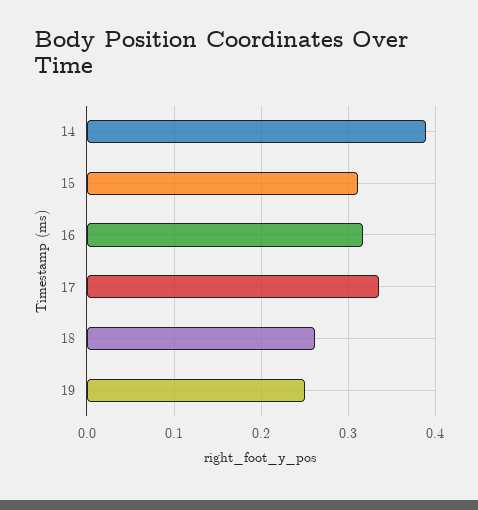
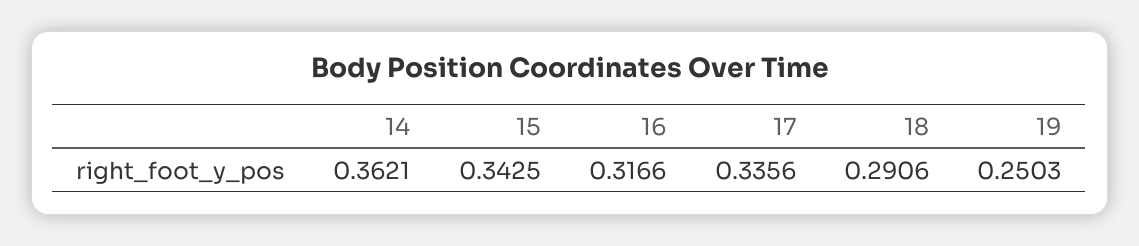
14: 0.39 -> 0.3621
15: 0.31 -> 0.3425
18: 0.26 -> 0.2906

